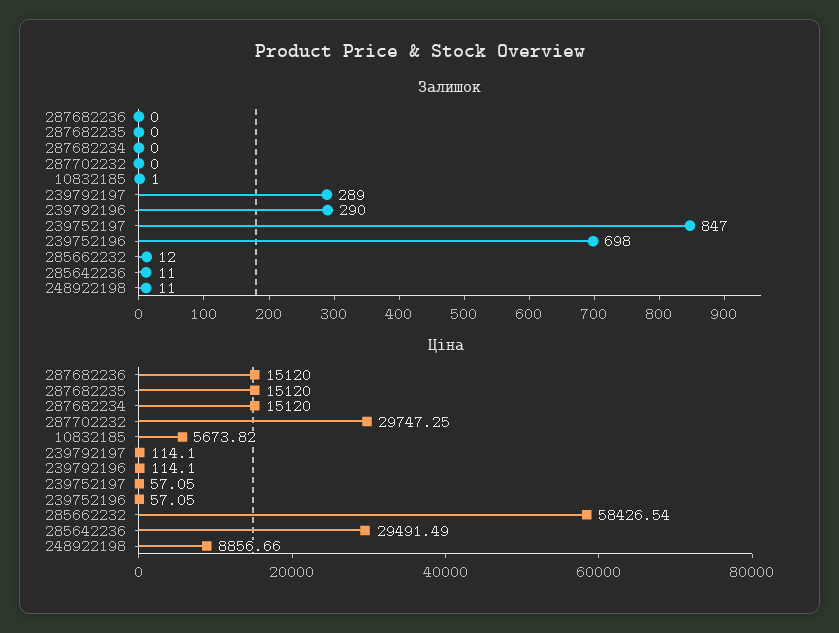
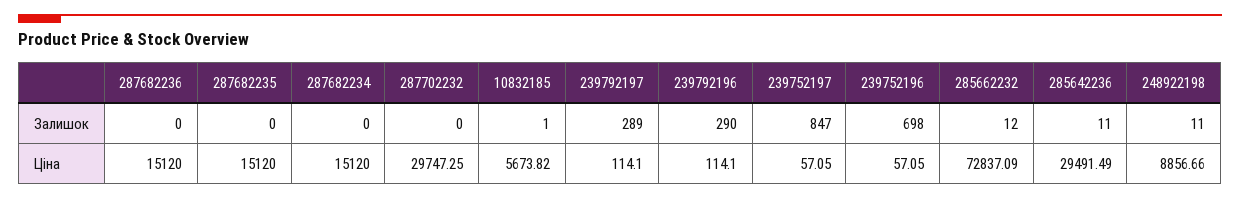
Ціна, 285662232: 58426.54 -> 72837.09

